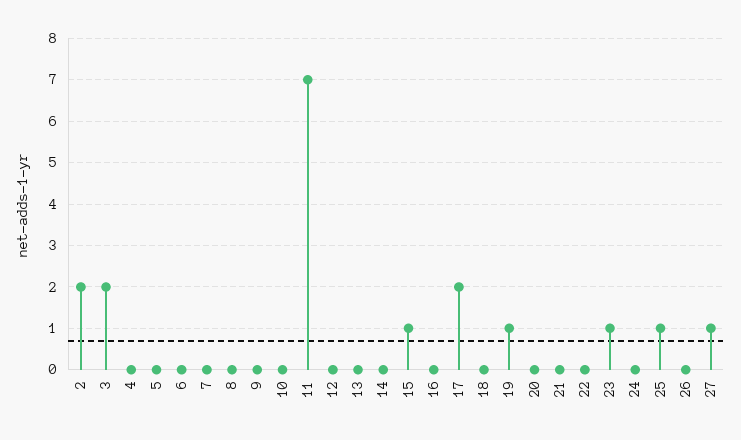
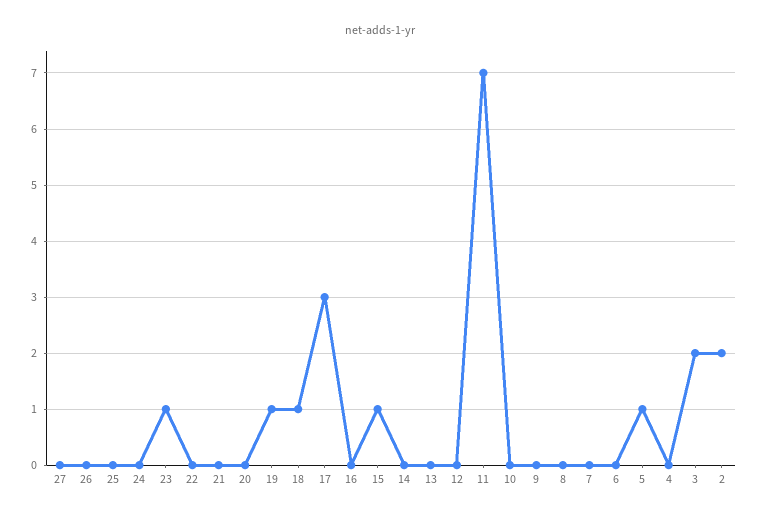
5: 0 -> 1
17: 2 -> 3
18: 0 -> 1
25: 1 -> 0
27: 1 -> 0

